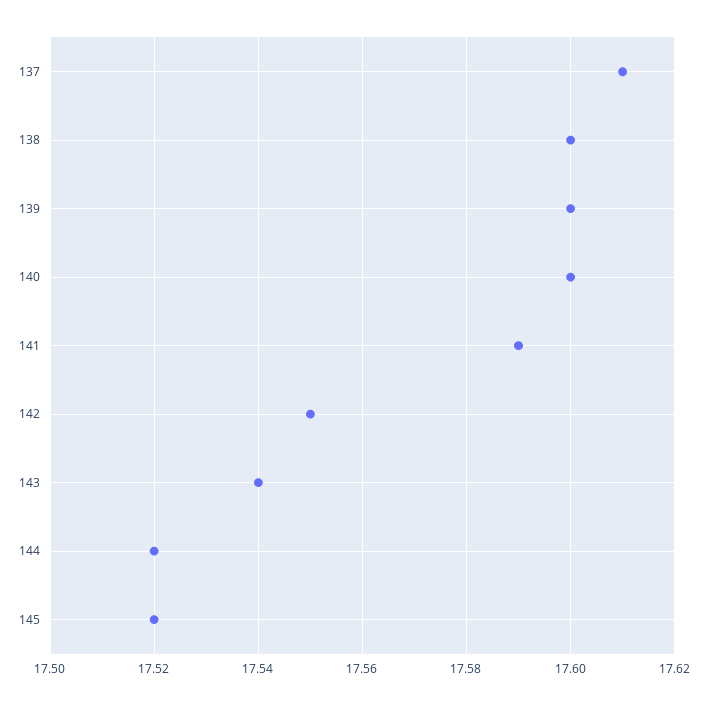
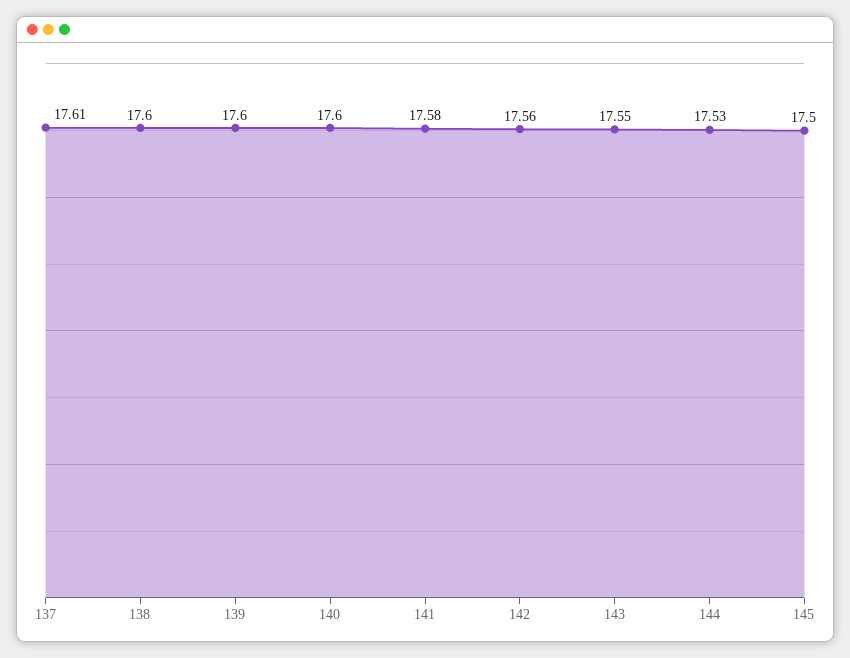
141: 17.59 -> 17.58
142: 17.55 -> 17.56
143: 17.54 -> 17.55
144: 17.52 -> 17.53
145: 17.52 -> 17.5

